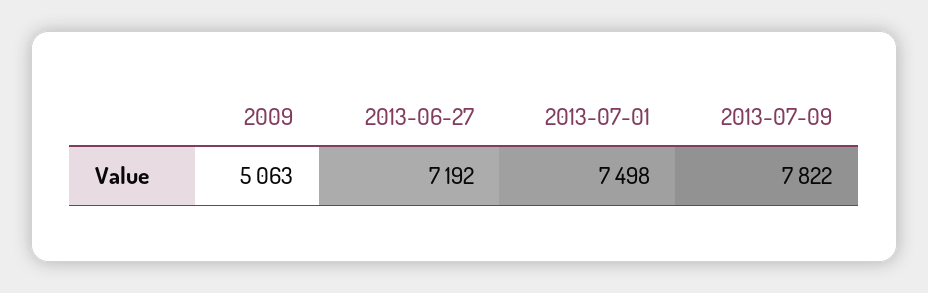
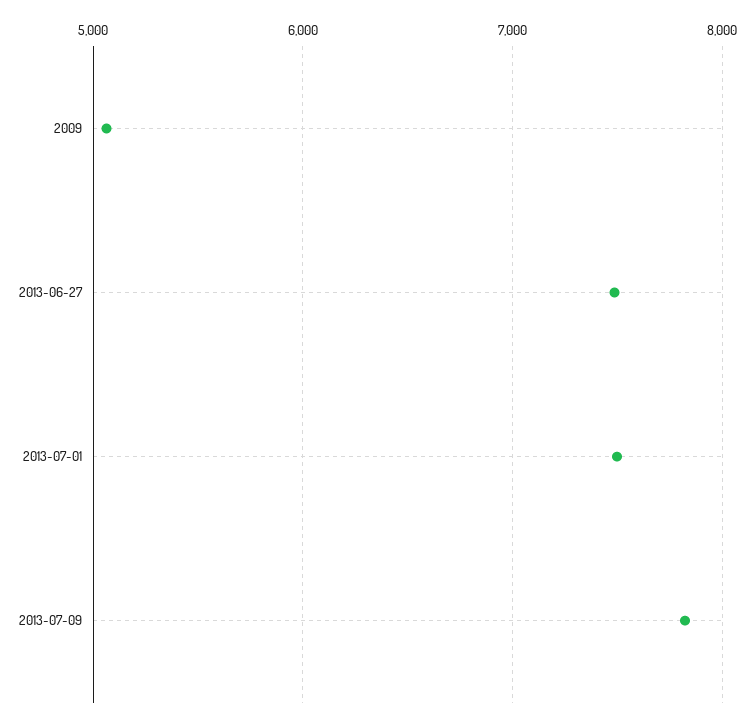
2013-06-27: 7192 -> 7500

